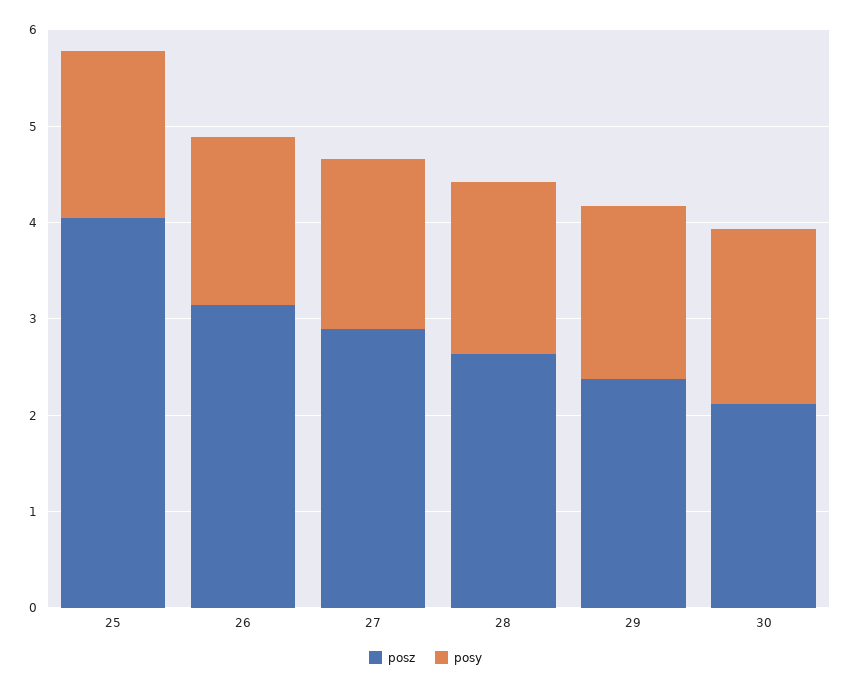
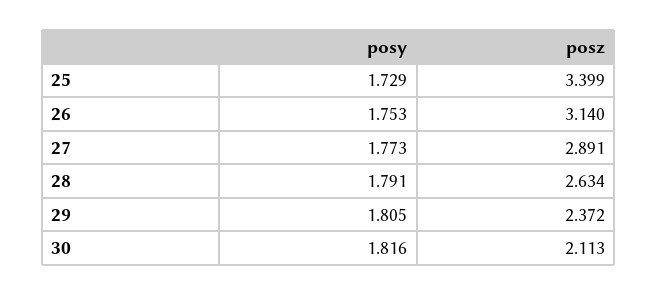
posz, 25: 4 -> 3.399

